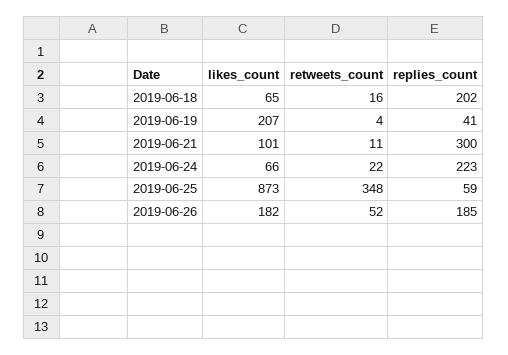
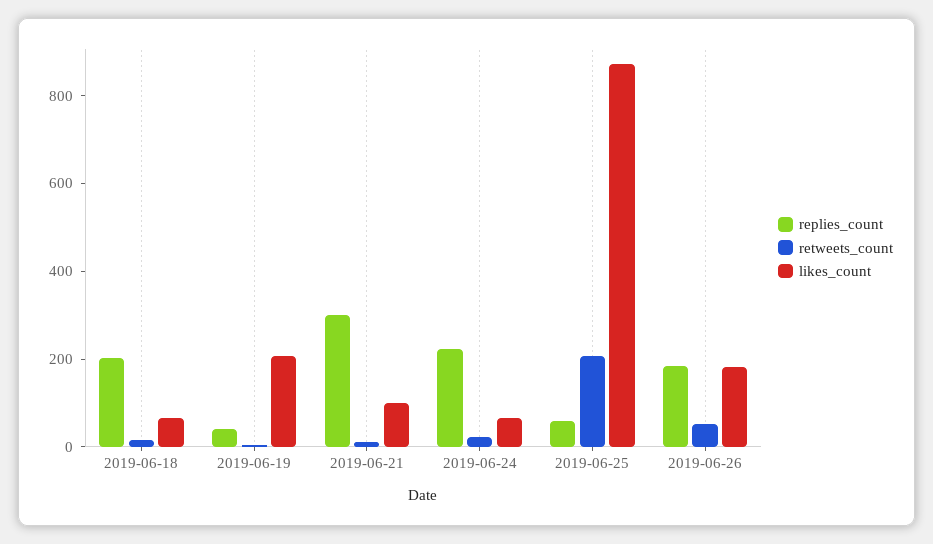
retweets_count, 2019-06-25: 348 -> 200

